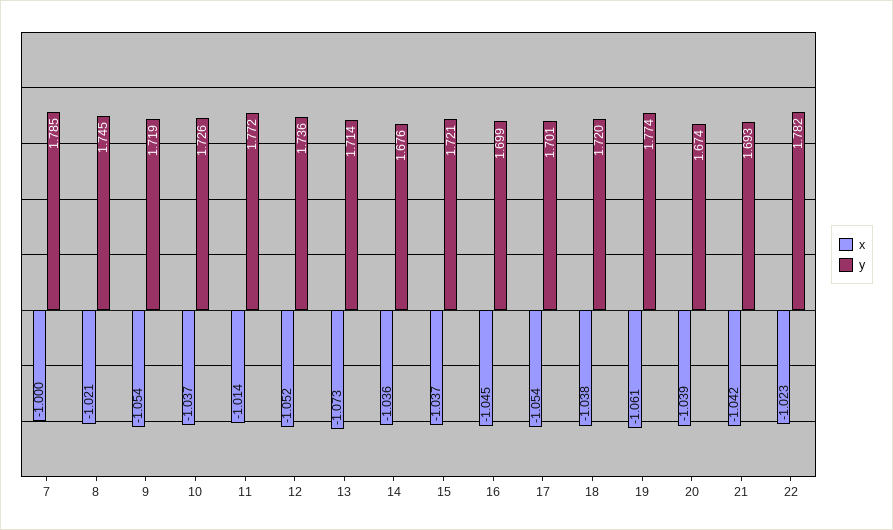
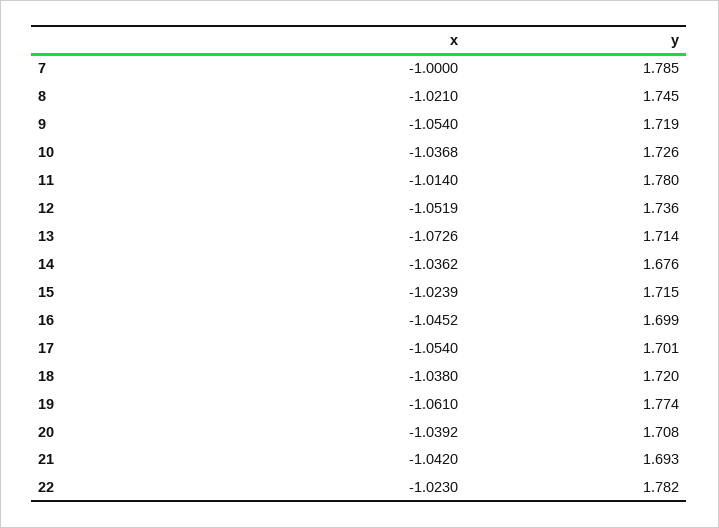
y, 11: 1.772 -> 1.78
x, 15: -1.037 -> -1.0239
y, 15: 1.721 -> 1.715
y, 20: 1.674 -> 1.708

